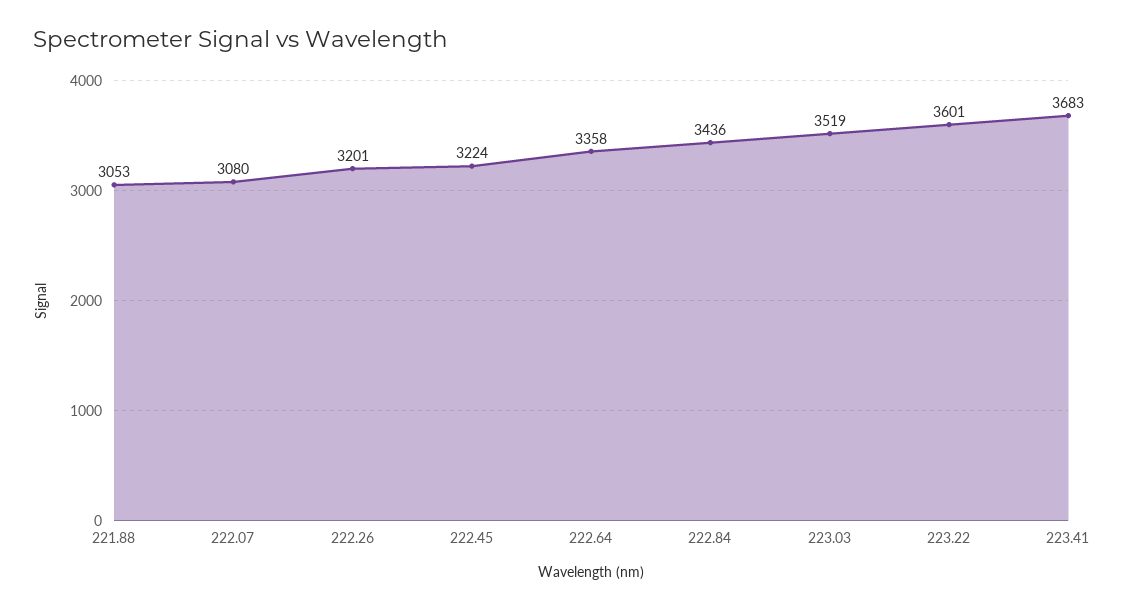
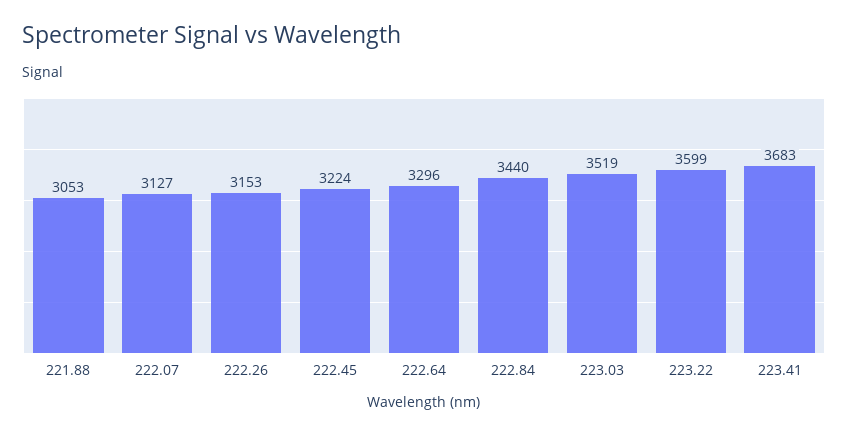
222.07: 3080 -> 3127
222.26: 3201 -> 3153
222.64: 3358 -> 3296
222.84: 3436 -> 3440
223.22: 3601 -> 3599

